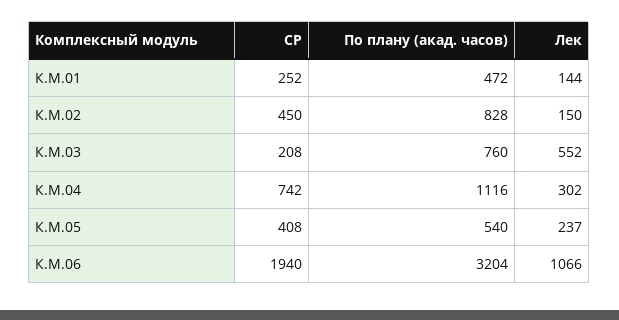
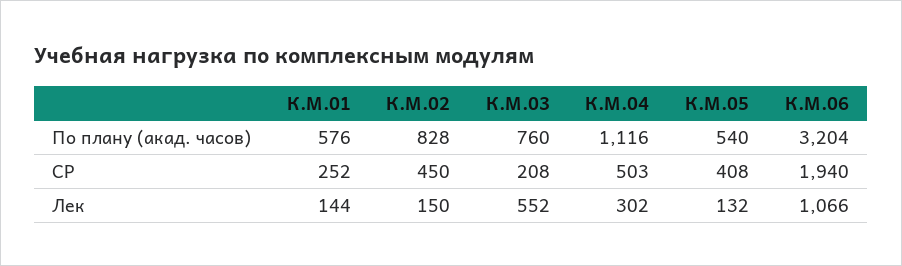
По плану (акад. часов), К.М.01: 472 -> 576
СР, К.М.04: 742 -> 503
Лек, К.М.05: 237 -> 132

